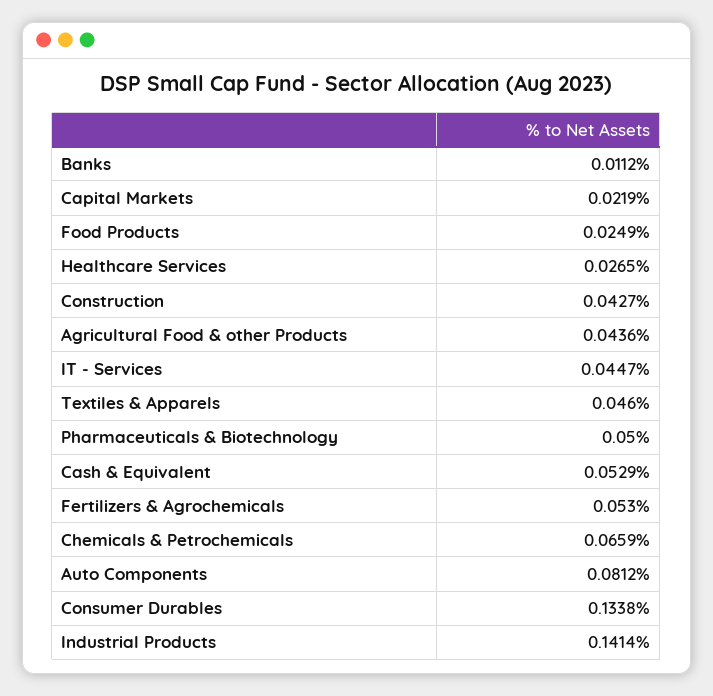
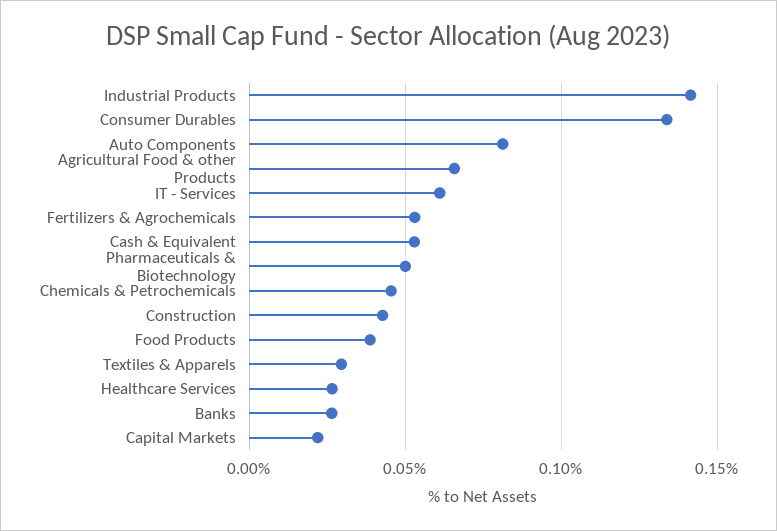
Banks: 0.0112 -> 0.025
Food Products: 0.0249 -> 0.04
Agricultural Food & other Products: 0.0436 -> 0.065
IT - Services: 0.0447 -> 0.06
Textiles & Apparels: 0.046 -> 0.03
Chemicals & Petrochemicals: 0.0659 -> 0.045

